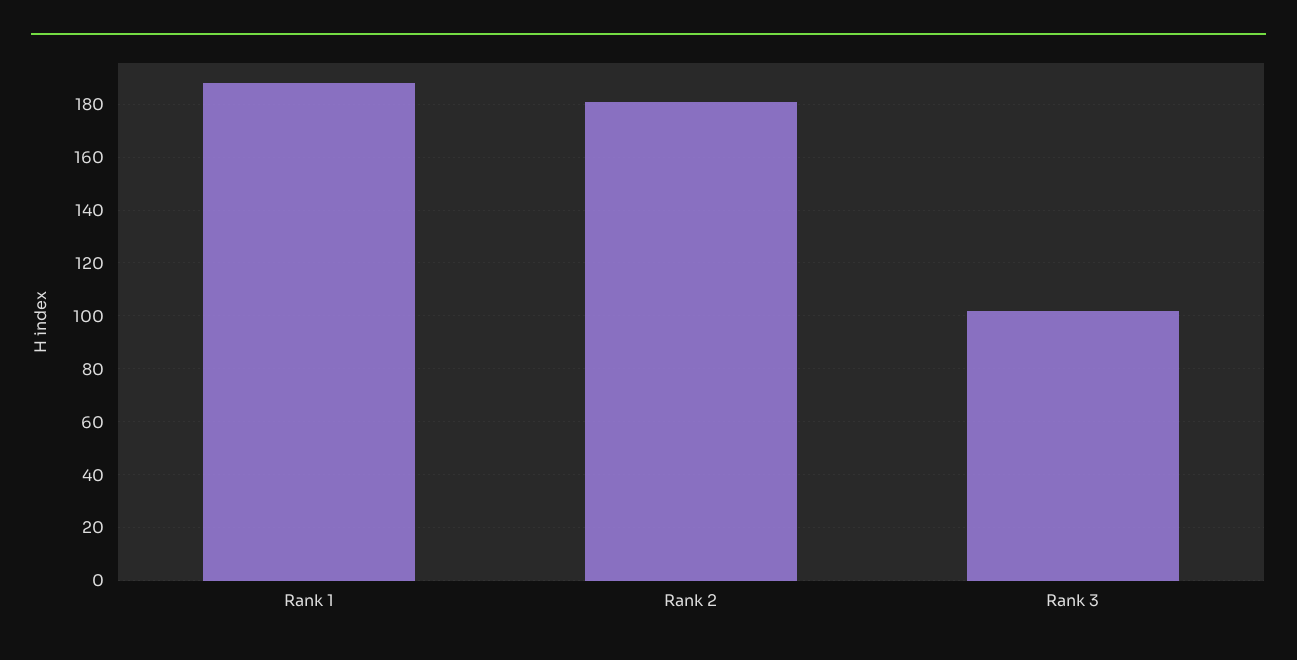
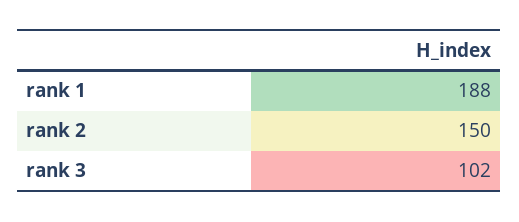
Rank 2: 180 -> 150

